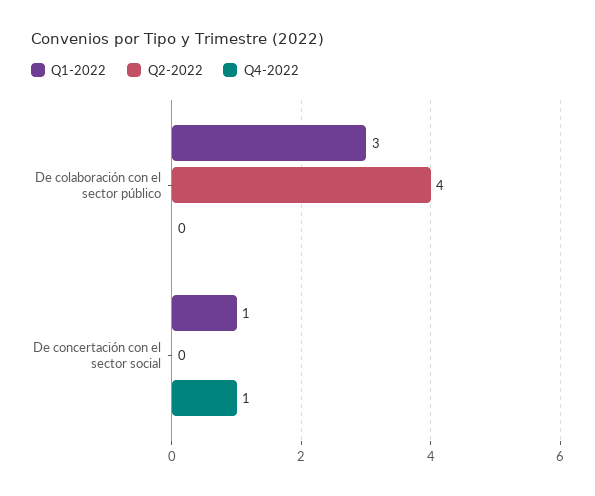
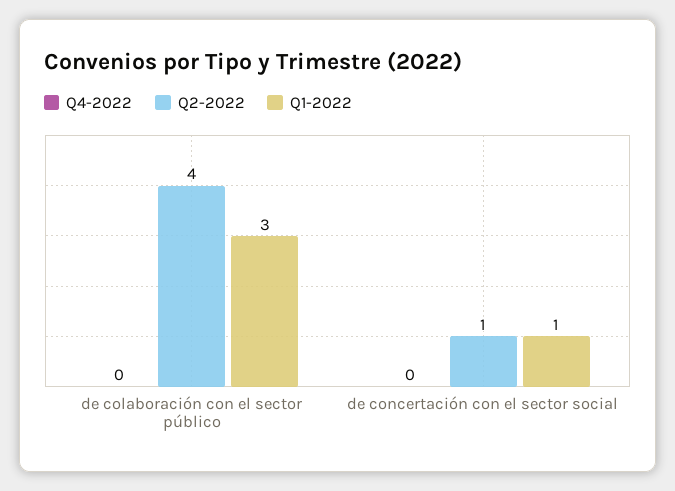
Q2-2022, De concertación con el sector social: 0 -> 1
Q4-2022, De concertación con el sector social: 1 -> 0

